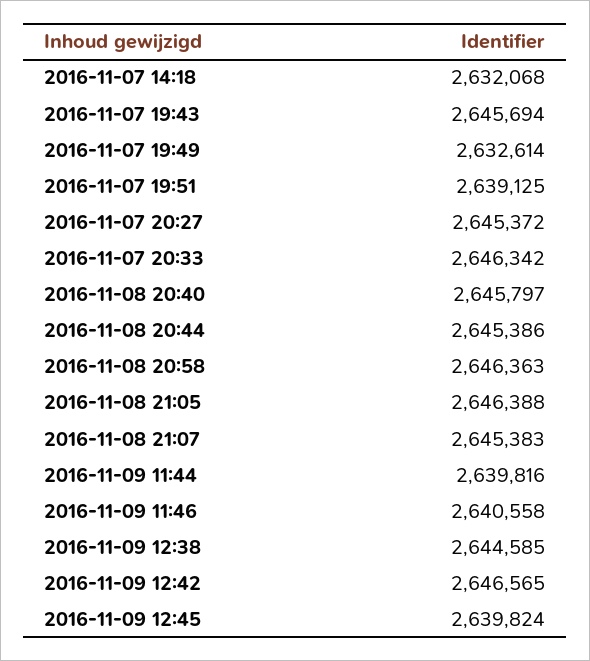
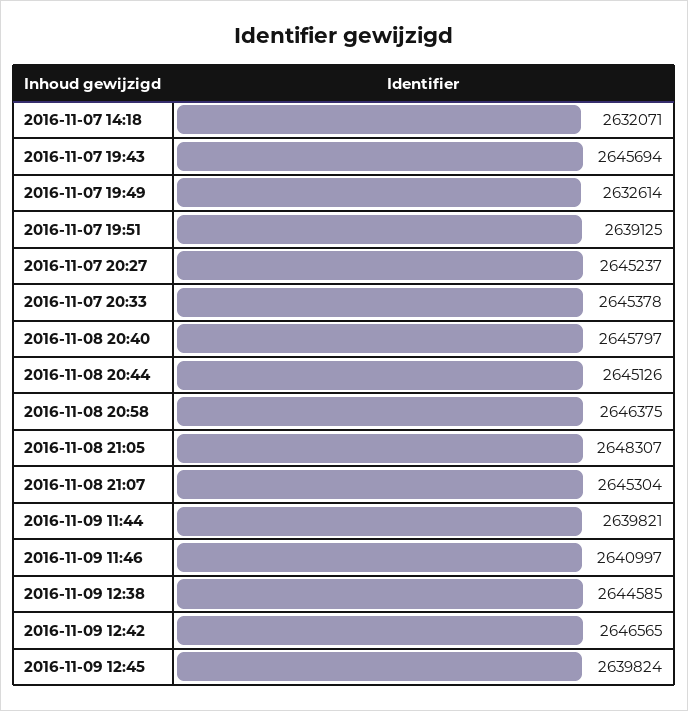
2016-11-07 14:18: 2632068 -> 2632071
2016-11-07 20:27: 2645372 -> 2645237
2016-11-07 20:33: 2646342 -> 2645378
2016-11-08 20:44: 2645386 -> 2645126
2016-11-08 20:58: 2646363 -> 2646375
2016-11-08 21:05: 2646388 -> 2648307
2016-11-08 21:07: 2645383 -> 2645304
2016-11-09 11:44: 2639816 -> 2639821
2016-11-09 11:46: 2640558 -> 2640997

